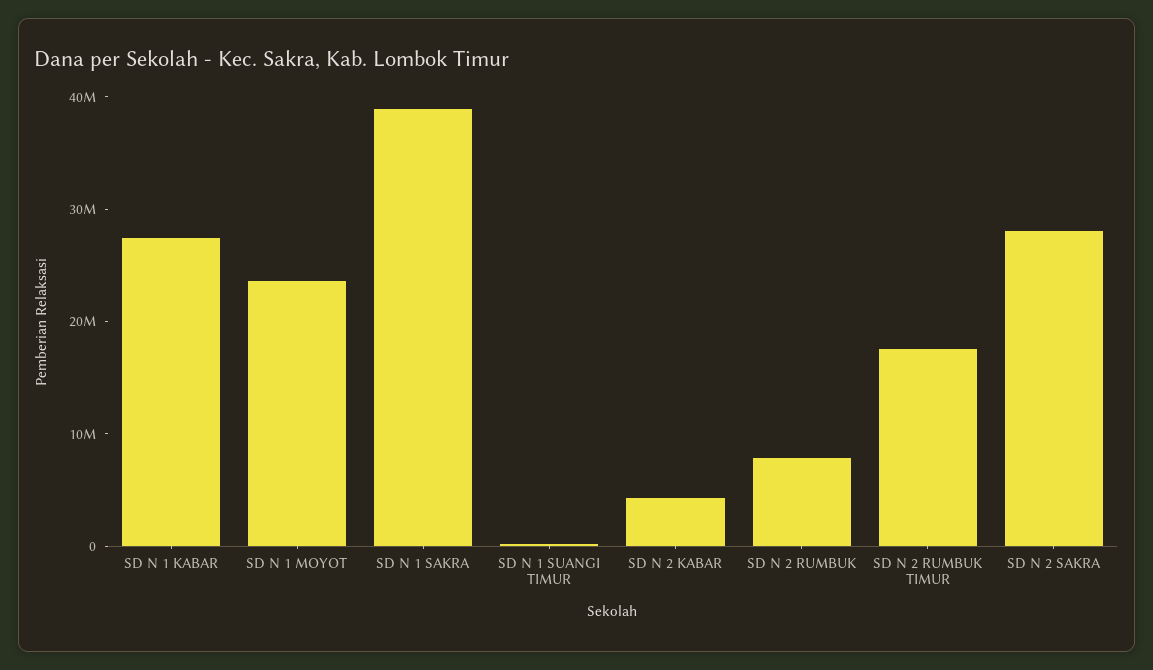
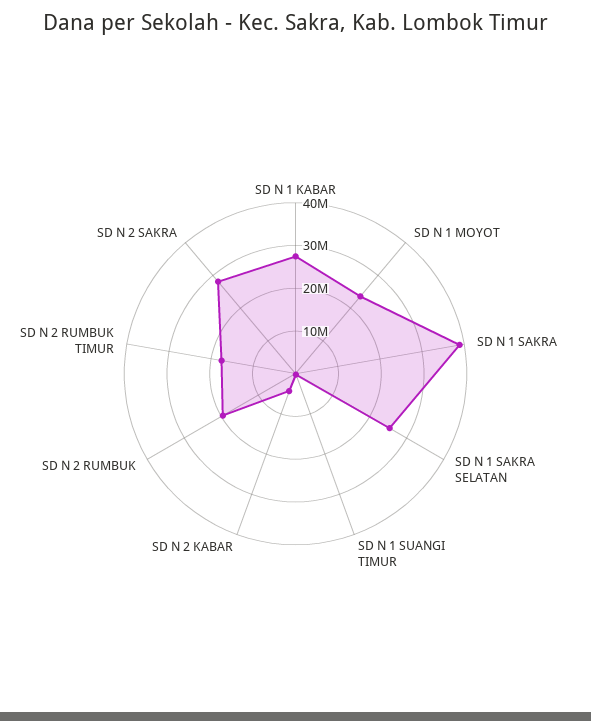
SD N 2 RUMBUK: 8000000 -> 20000000
SD N 1 SAKRA SELATAN: none -> 26000000

